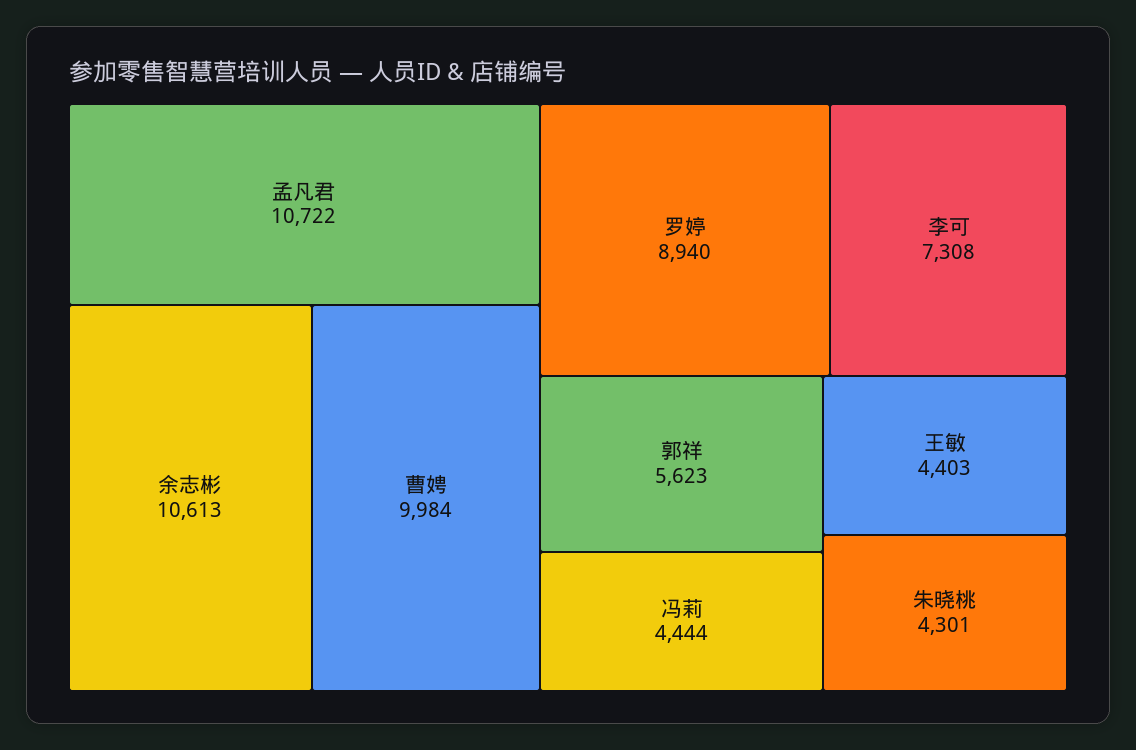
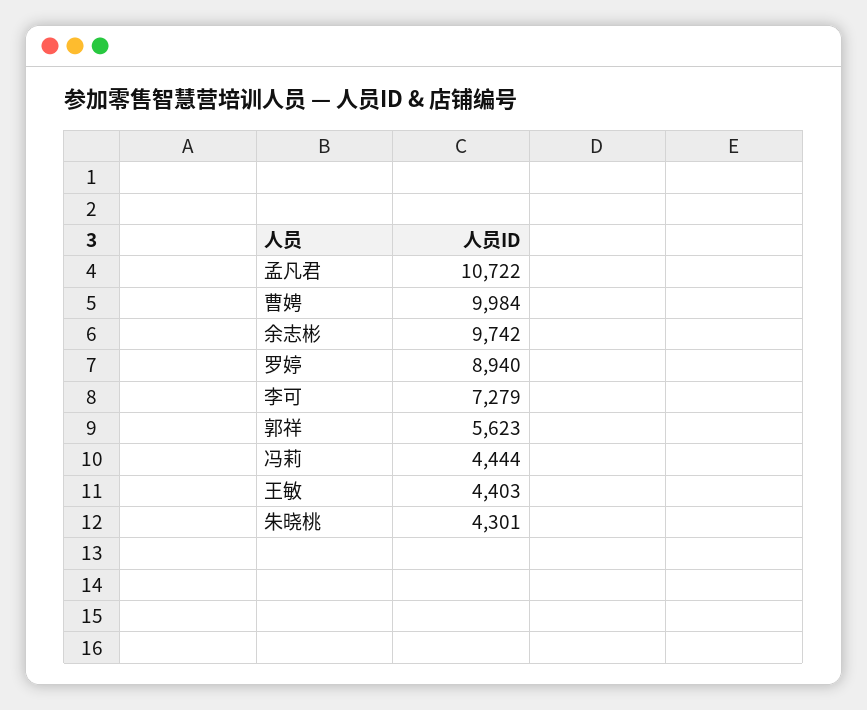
余志彬: 10613 -> 9742
李可: 7308 -> 7279

